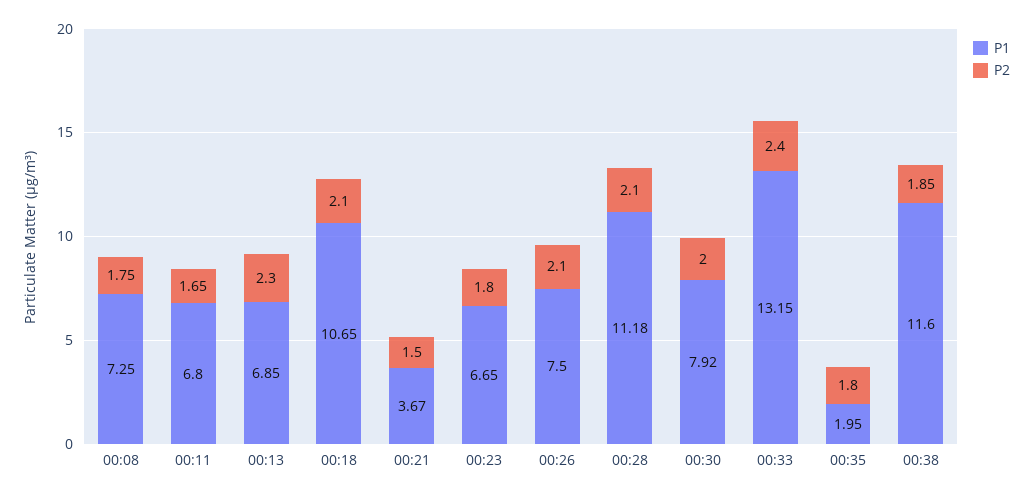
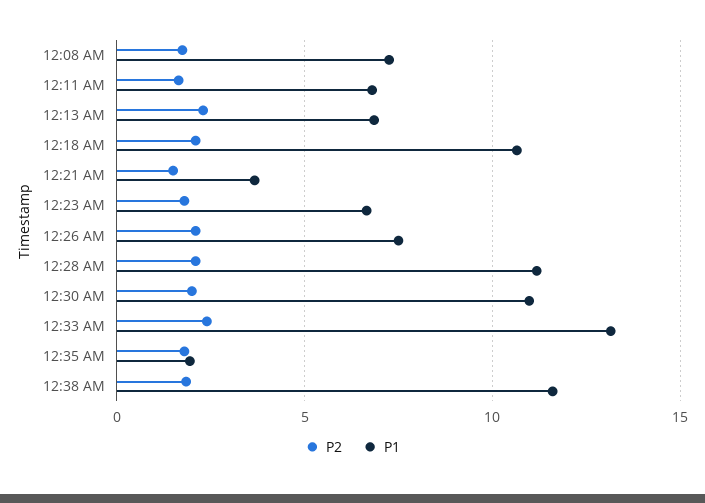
P1, 00:30: 7.92 -> 11

